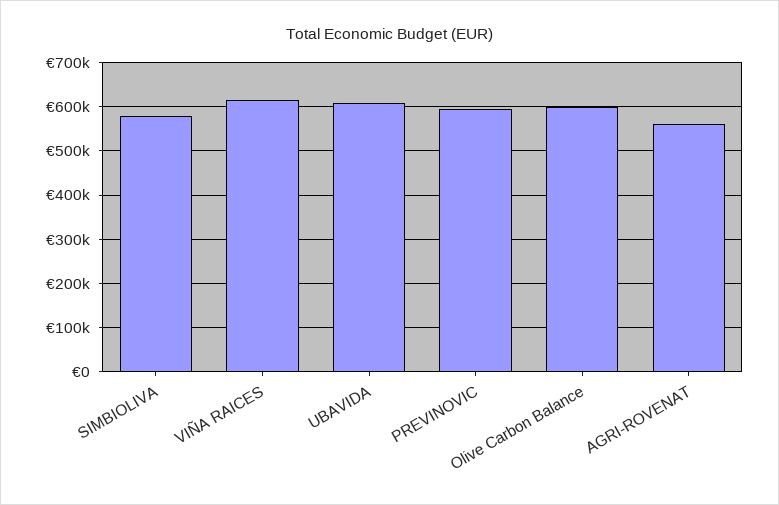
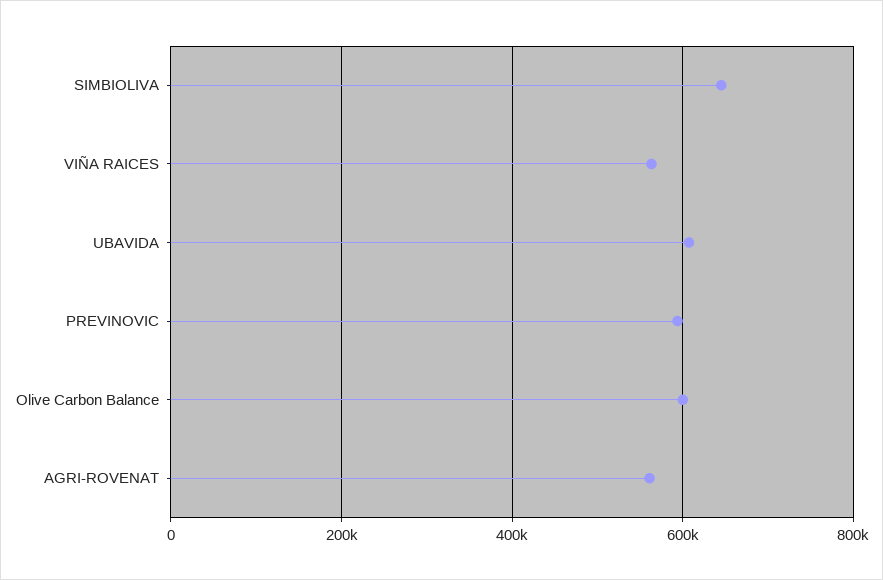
SIMBIOLIVA: 580000 -> 640000
VIÑA RAICES: 620000 -> 560000

